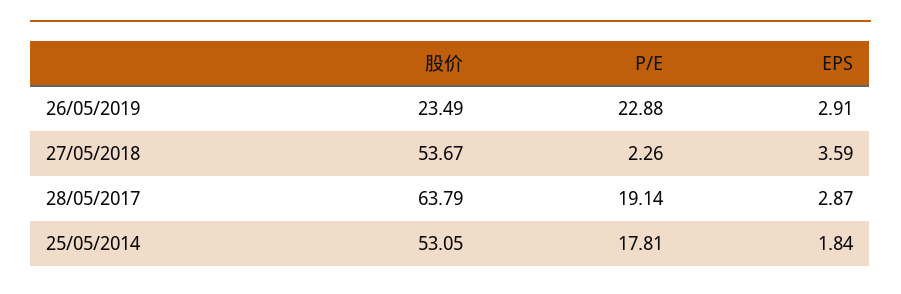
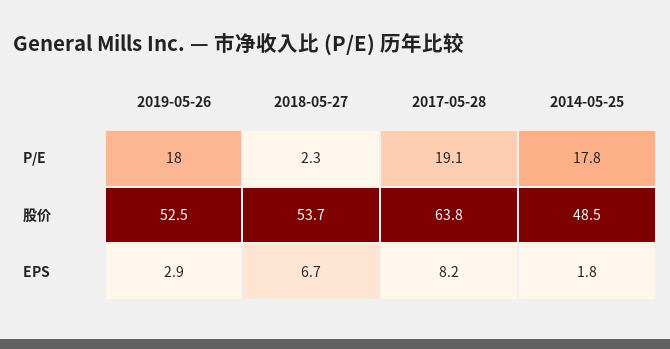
股价, 26/05/2019: 23.49 -> 52.5
P/E, 26/05/2019: 22.88 -> 18
EPS, 27/05/2018: 3.59 -> 6.7
EPS, 28/05/2017: 2.87 -> 8.2
股价, 25/05/2014: 53.05 -> 48.5

